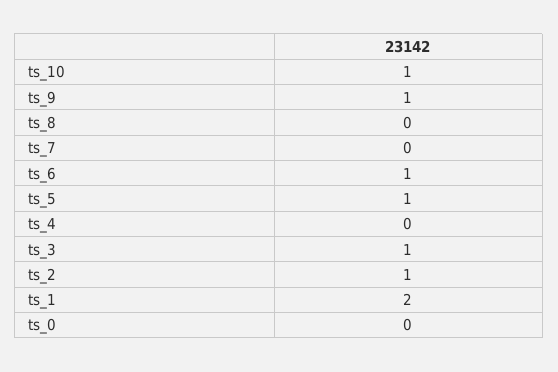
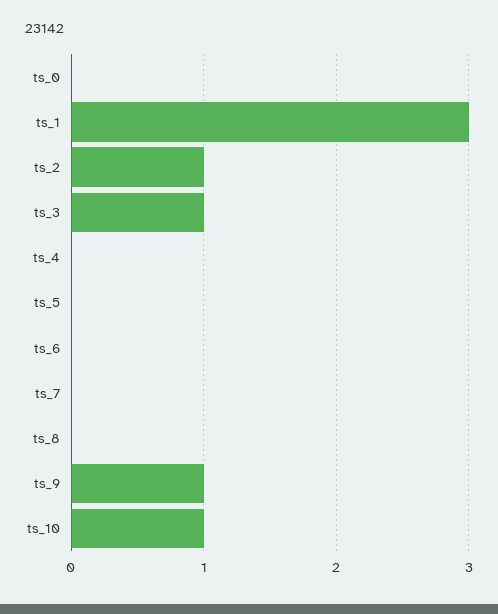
ts_6: 1 -> 0
ts_5: 1 -> 0
ts_1: 2 -> 3

